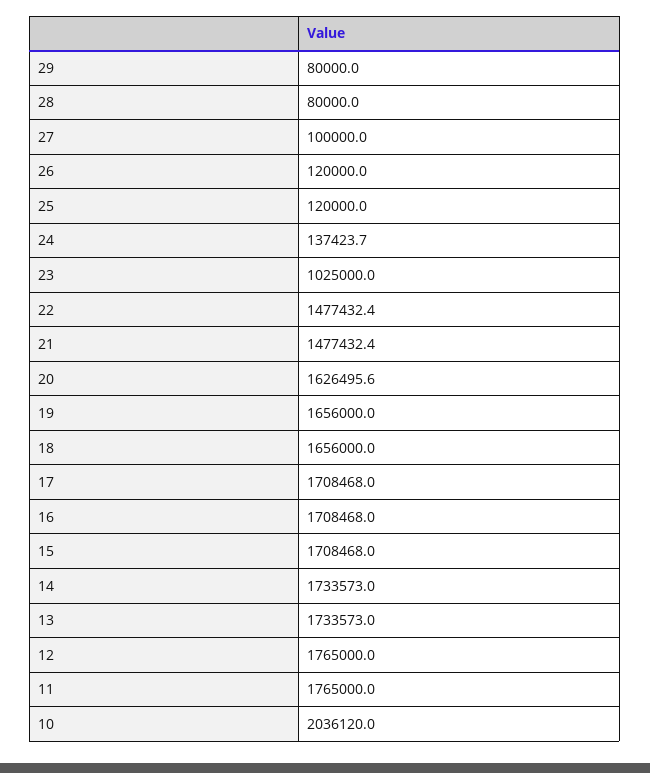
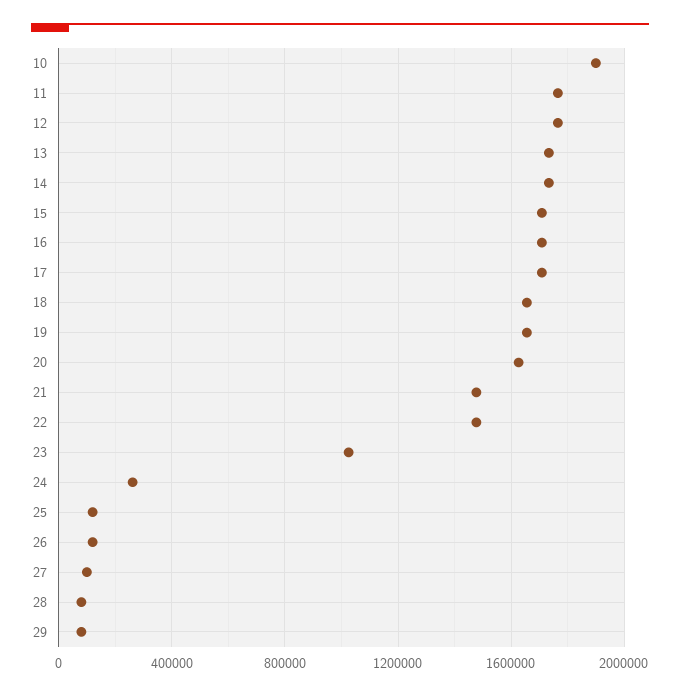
24: 137423.7 -> 250000
10: 2036120 -> 1900000

